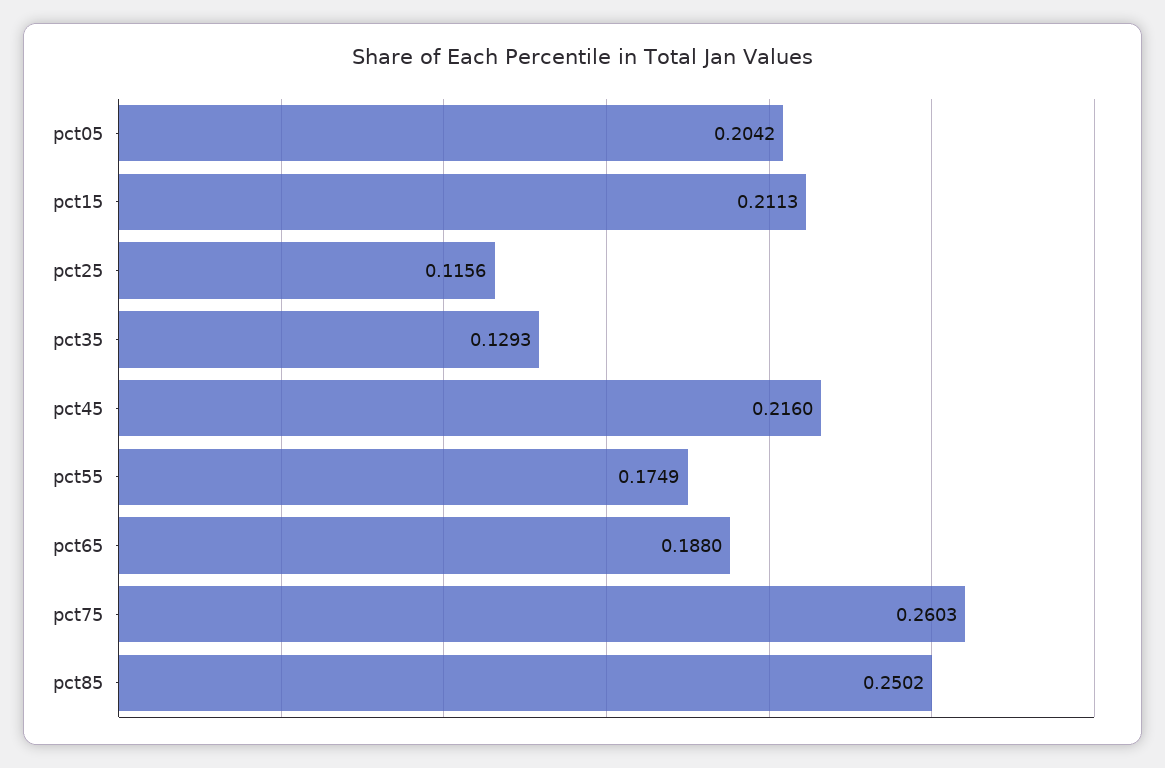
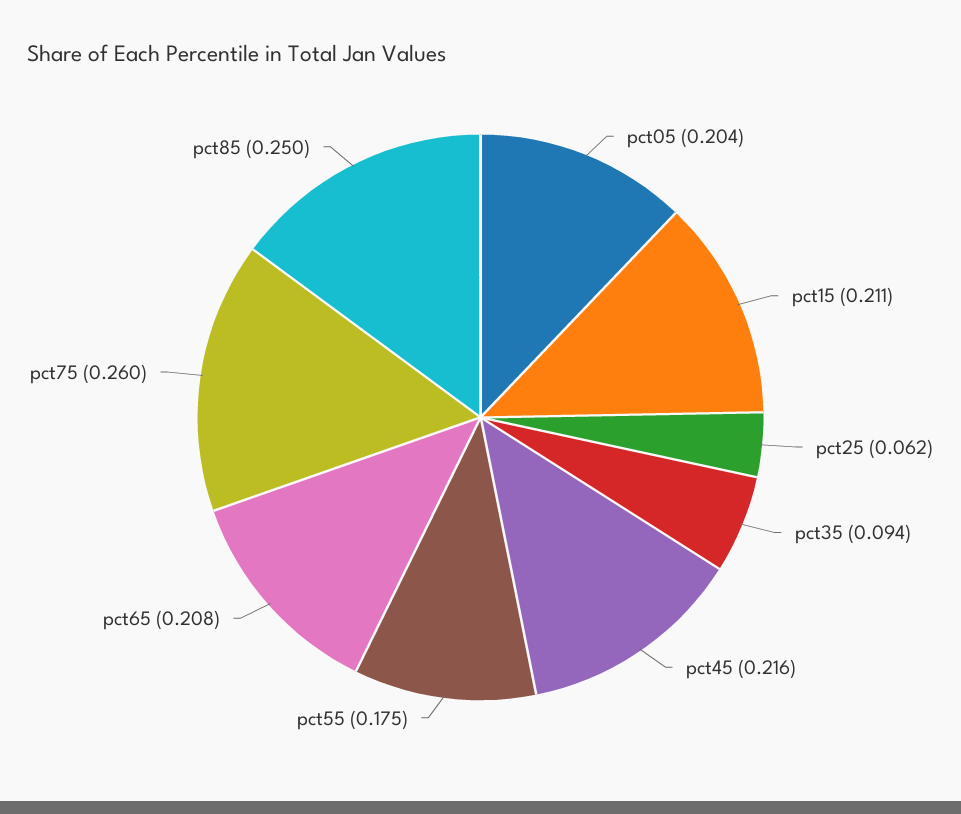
pct25: 0.1156 -> 0.062
pct35: 0.1293 -> 0.094
pct65: 0.188 -> 0.208

